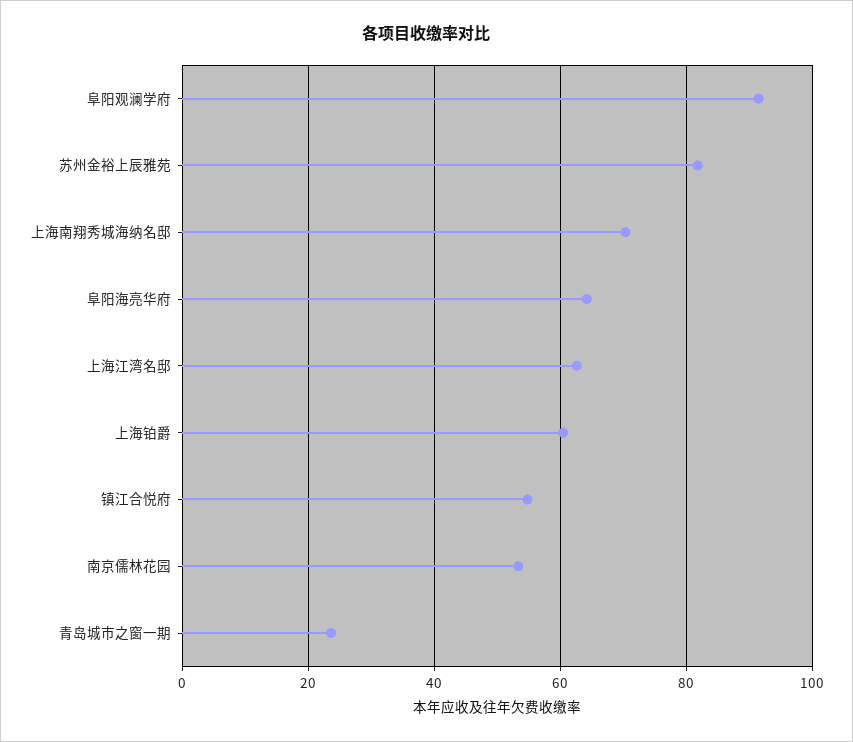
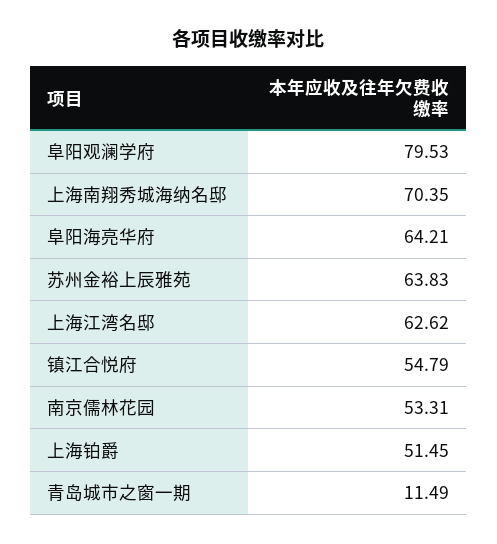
阜阳观澜学府: 92 -> 79.53
苏州金裕上辰雅苑: 82 -> 63.83
上海铂爵: 60 -> 51.45
青岛城市之窗一期: 24 -> 11.49

